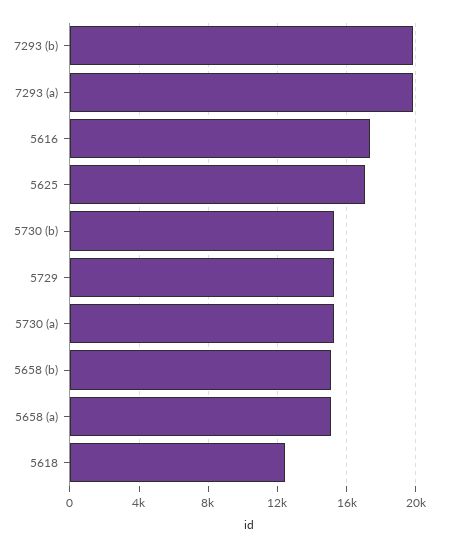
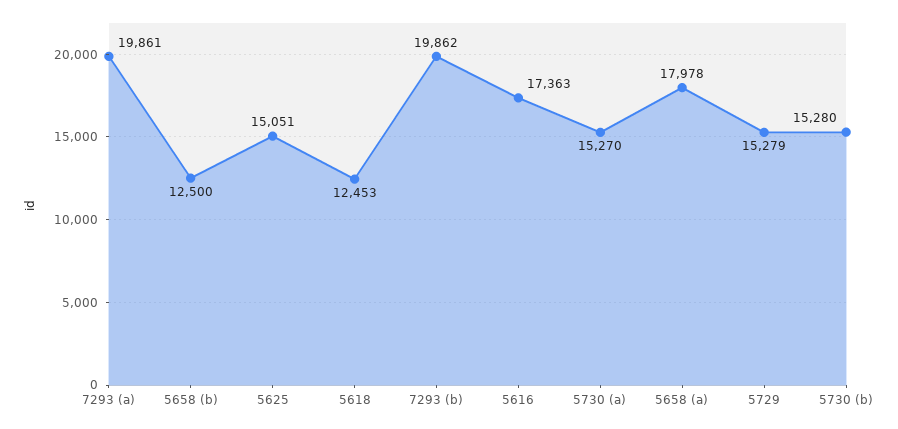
5625: 17000 -> 15051
5658 (b): 15000 -> 12500
5658 (a): 15000 -> 17978

